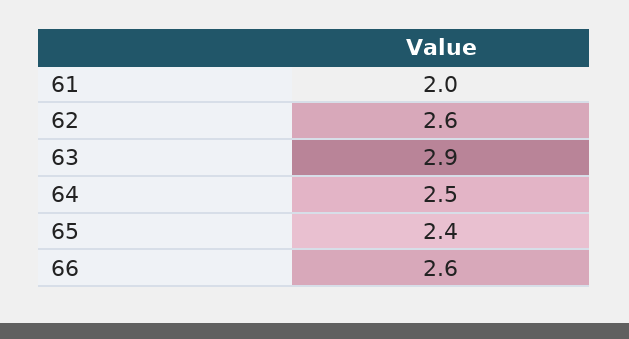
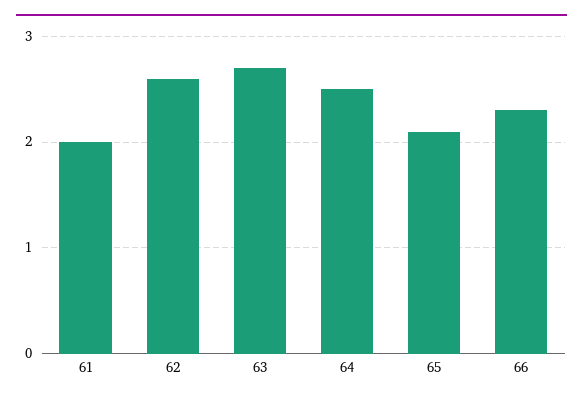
63: 2.9 -> 2.7
65: 2.4 -> 2.1
66: 2.6 -> 2.3

